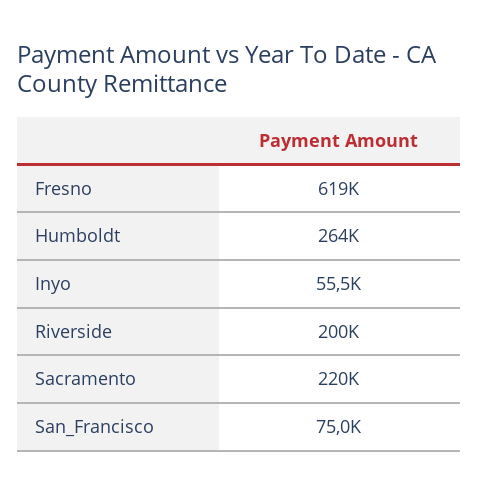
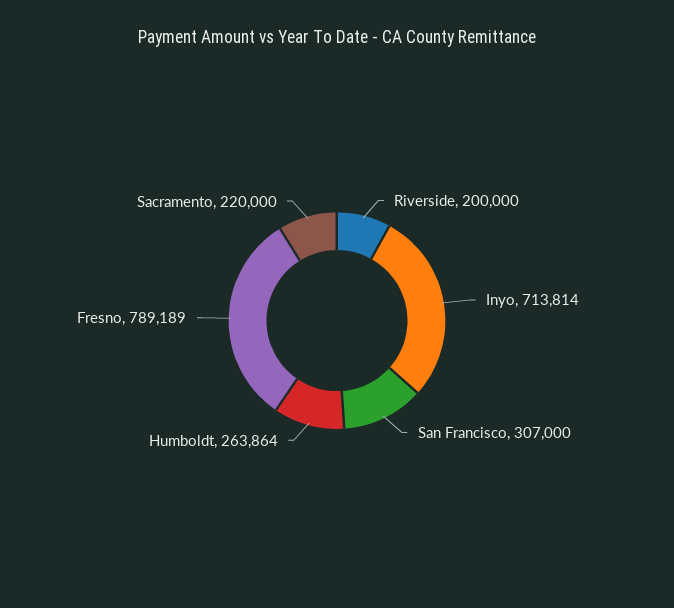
Fresno: 619000 -> 789189
Inyo: 55500 -> 713814
San_Francisco: 75000 -> 307000

